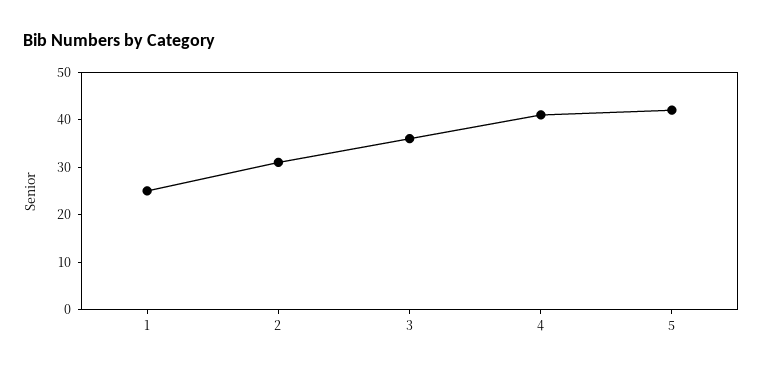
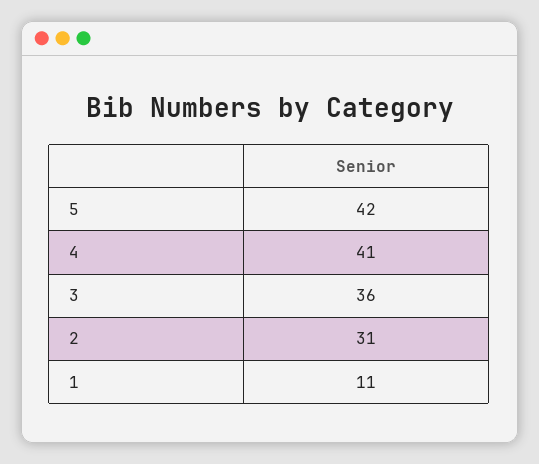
1: 25 -> 11

